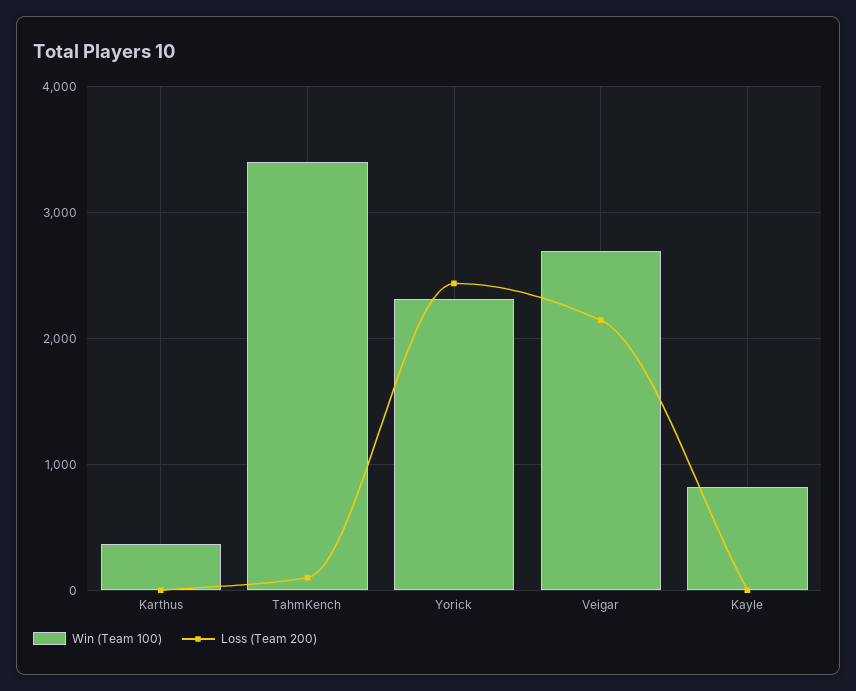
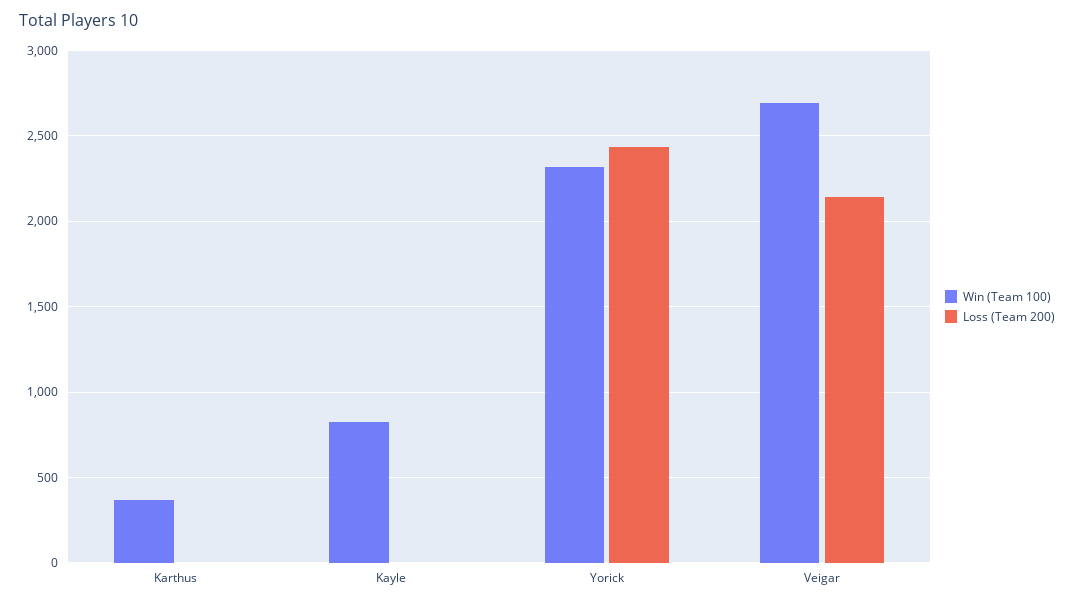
Win (Team 100), TahmKench: 3400 -> none
Loss (Team 200), TahmKench: 100 -> none

